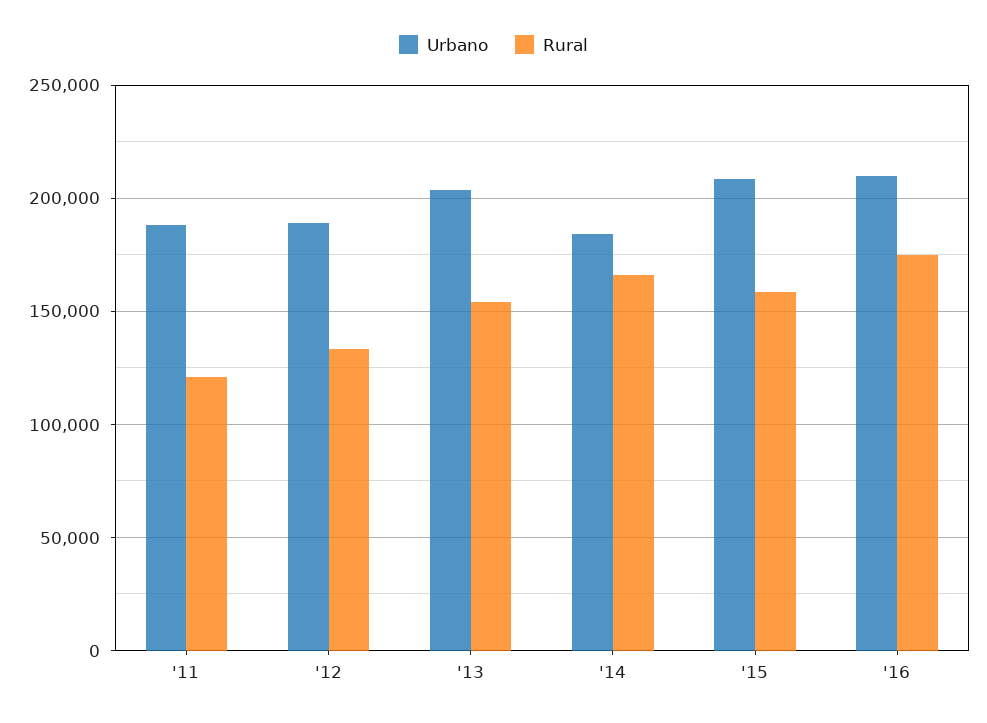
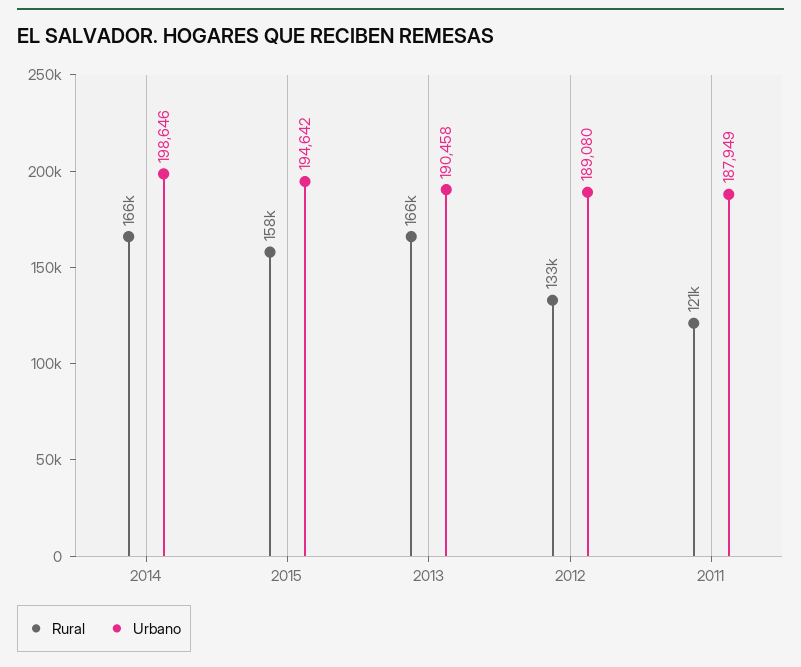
Urbano, '13: 205000 -> 190458
Rural, '13: 155000 -> 166000
Urbano, '14: 185000 -> 198646
Urbano, '15: 210000 -> 194642
Urbano, '16: 210000 -> none
Rural, '16: 175000 -> none

